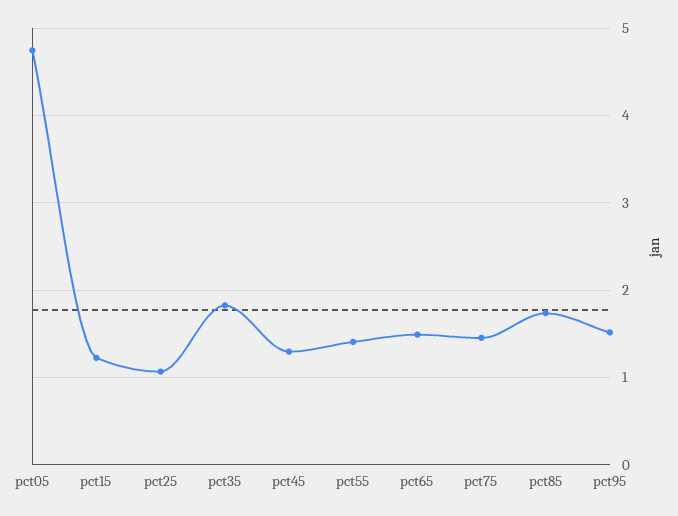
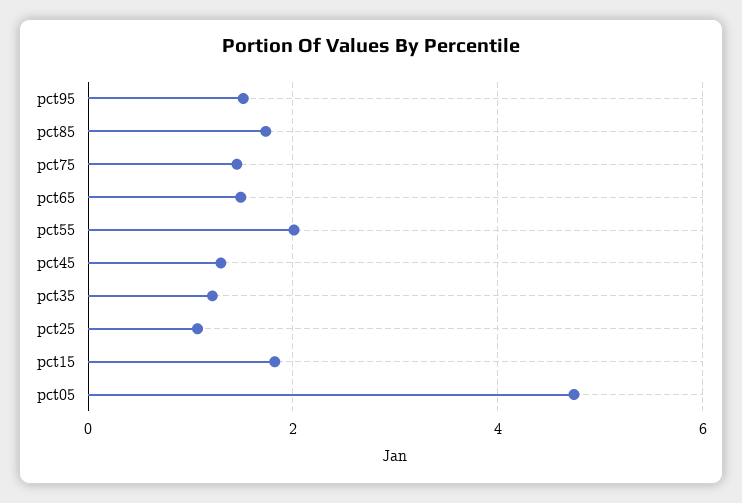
pct15: 1.2 -> 1.8
pct35: 1.8 -> 1.2
pct55: 1.4 -> 2

